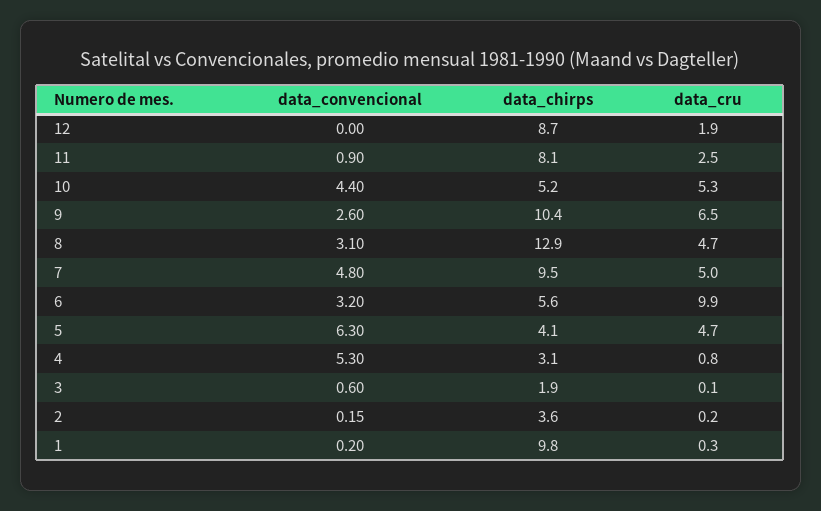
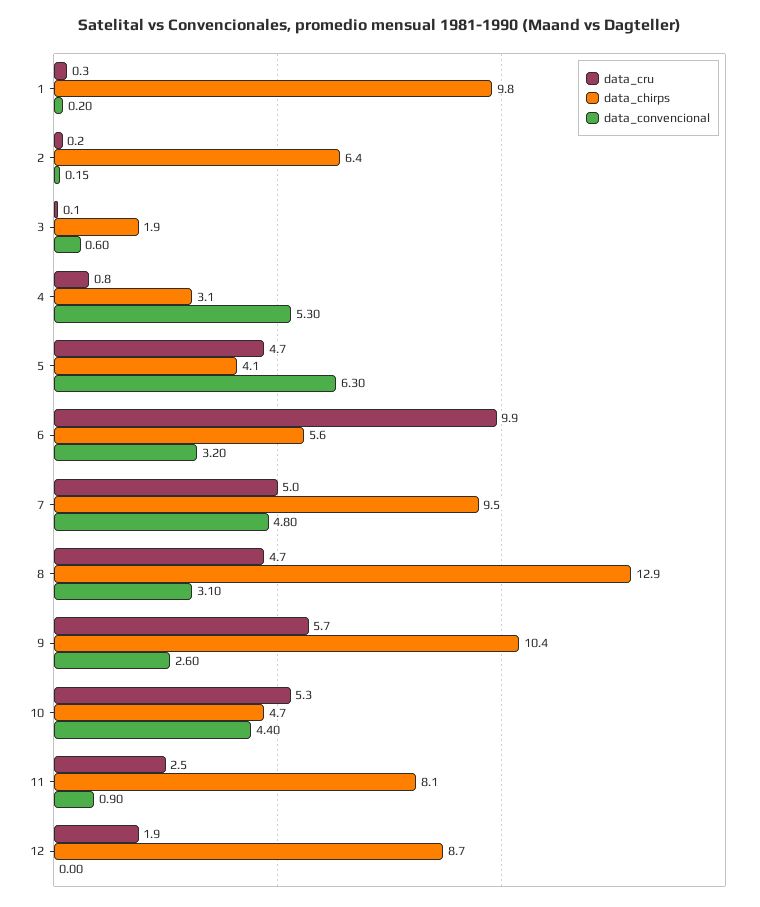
data_chirps, 10: 5.2 -> 4.7
data_cru, 9: 6.5 -> 5.7
data_chirps, 2: 3.6 -> 6.4

